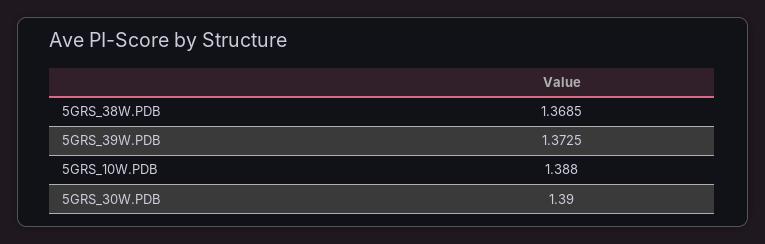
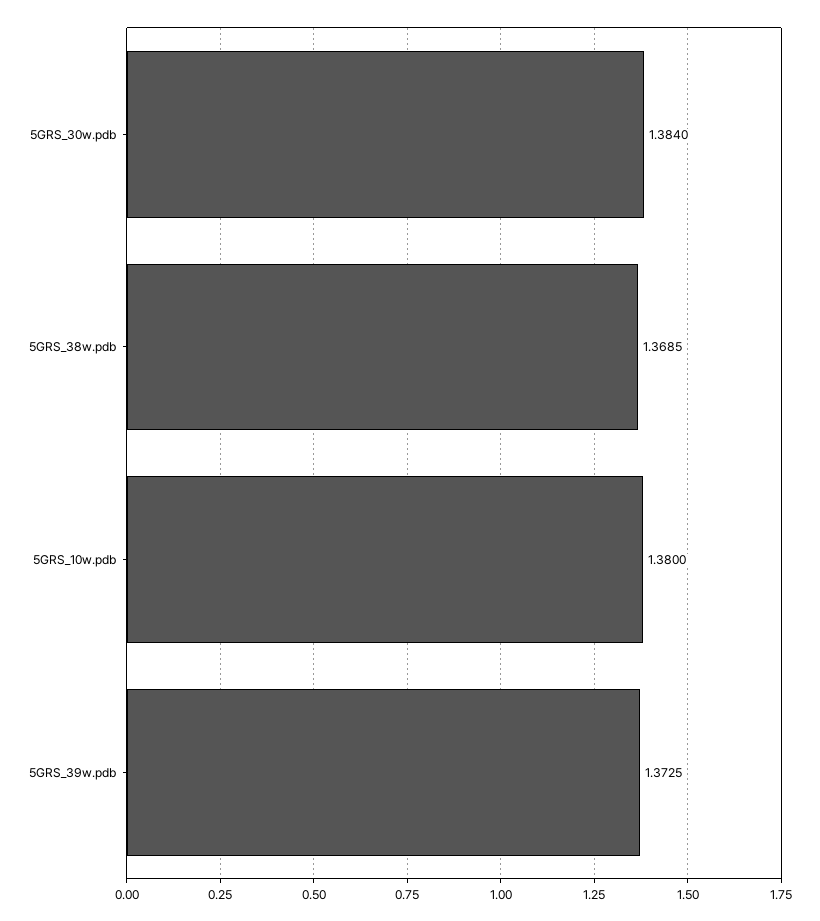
5GRS_10W.PDB: 1.388 -> 1.38
5GRS_30W.PDB: 1.39 -> 1.384

